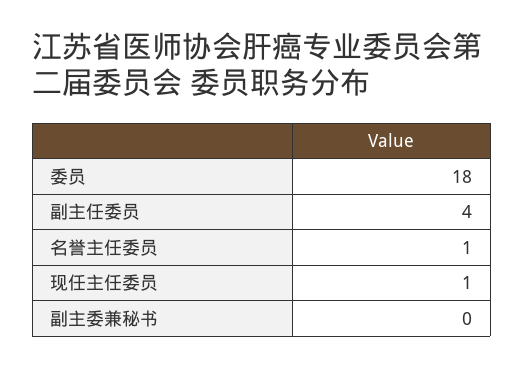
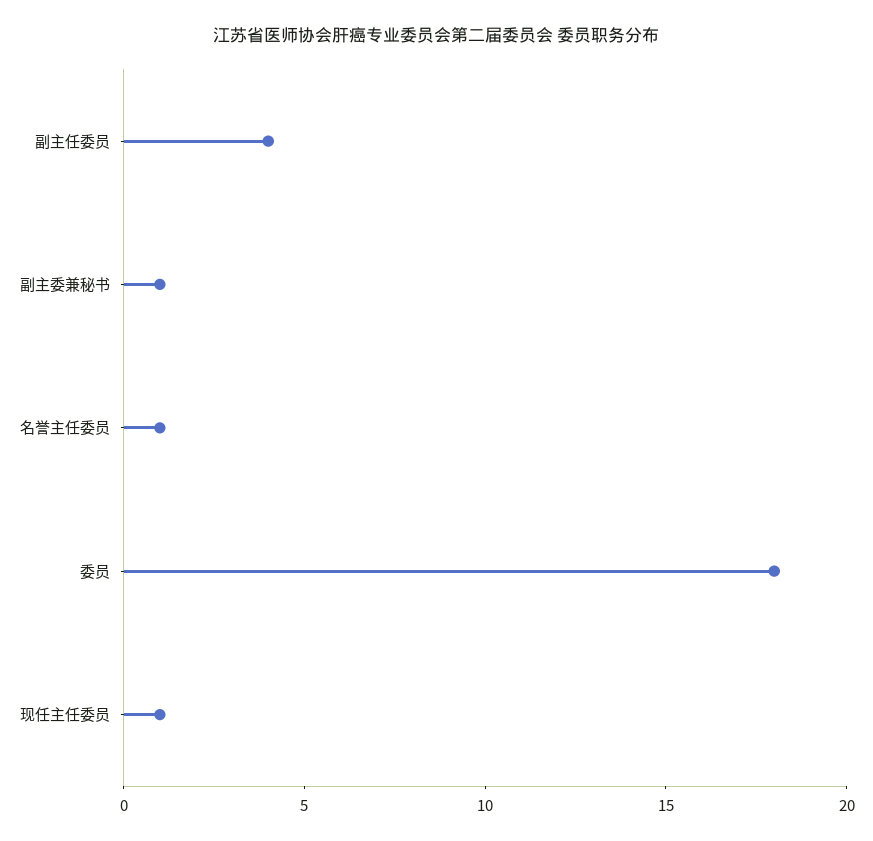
副主委兼秘书: 0 -> 1

